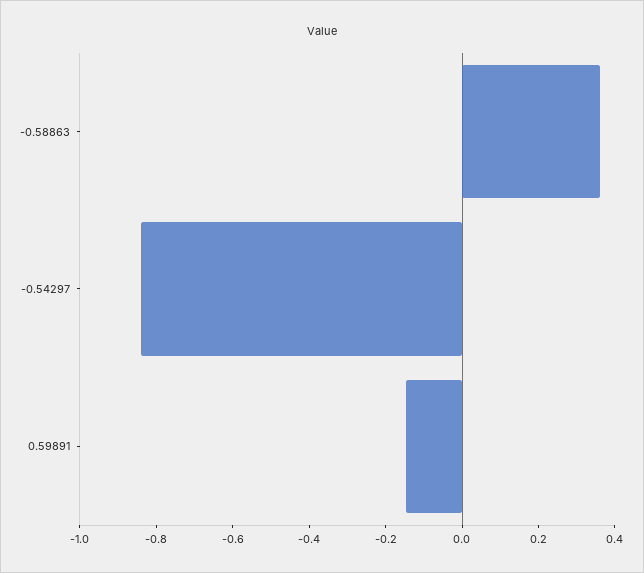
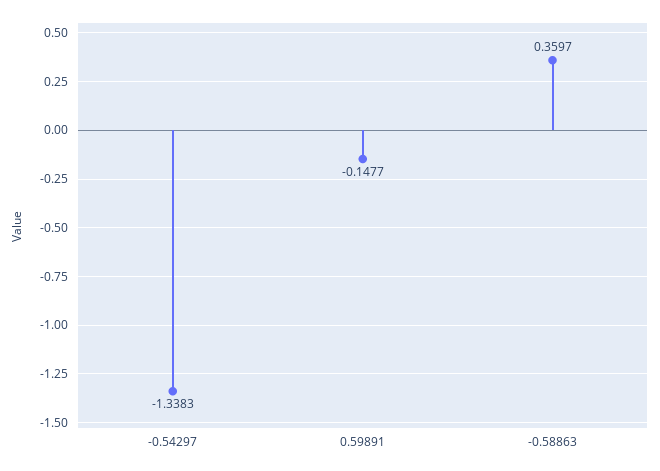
-0.54297: -0.85 -> -1.3383

